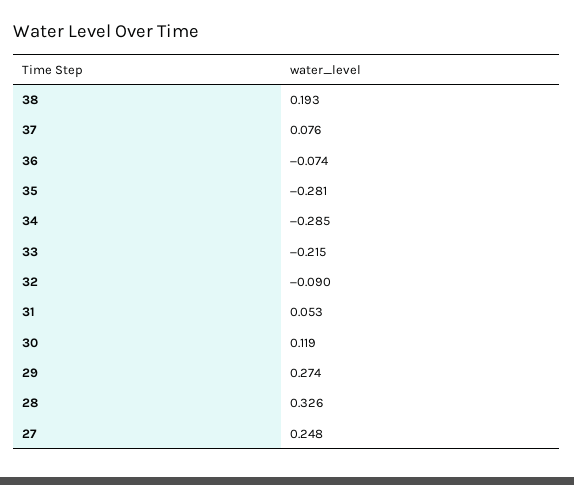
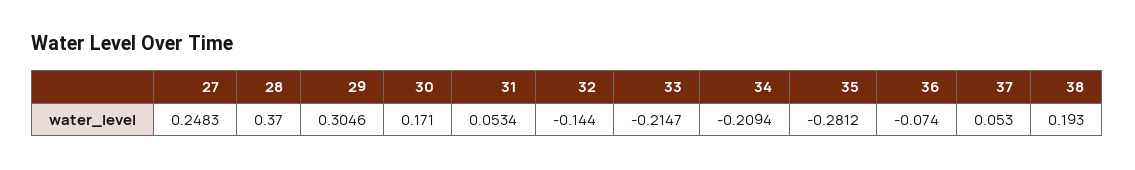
37: 0.076 -> 0.053
34: -0.285 -> -0.2094
32: -0.09 -> -0.144
30: 0.119 -> 0.171
29: 0.274 -> 0.3046
28: 0.326 -> 0.37

